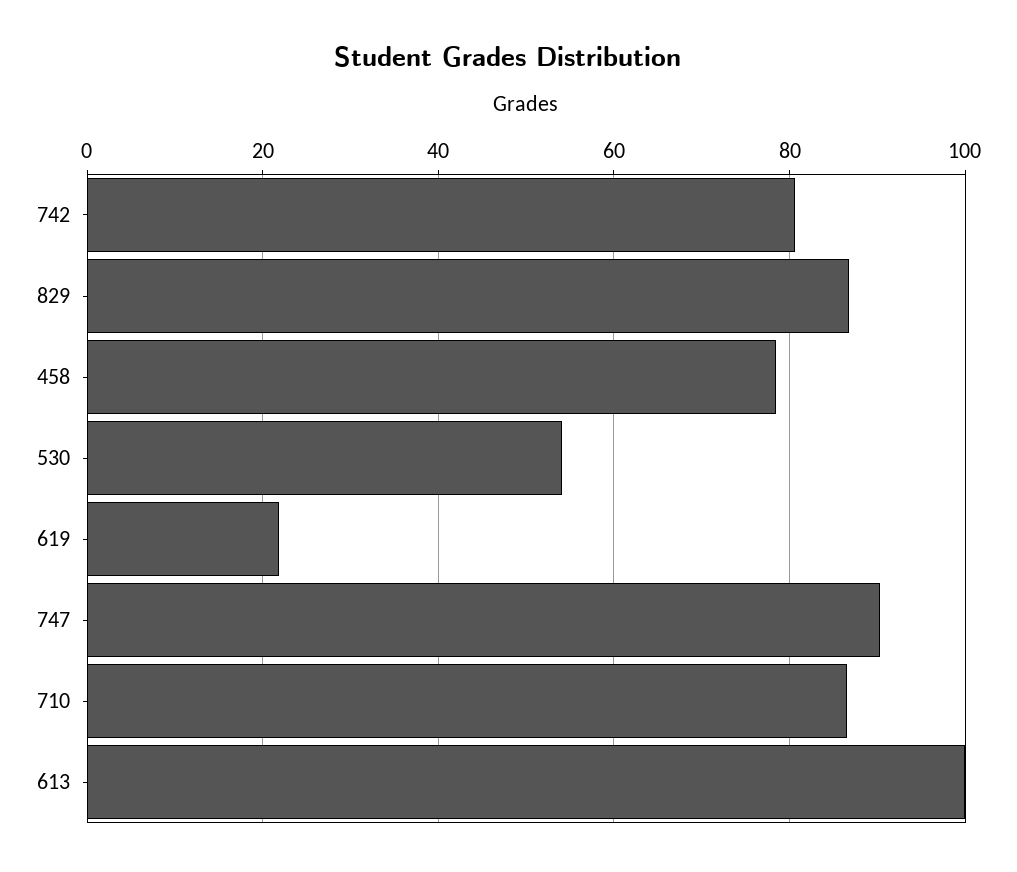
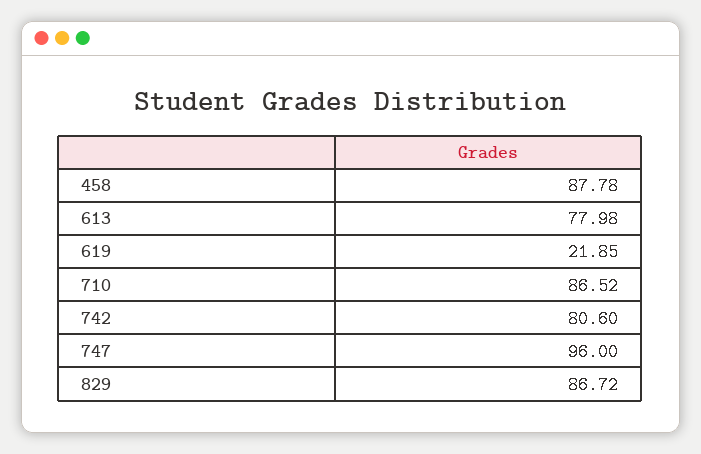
458: 78 -> 87.78
530: 54 -> none
747: 90 -> 96
613: 100 -> 77.98

